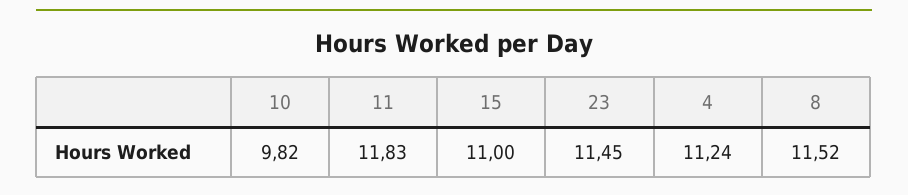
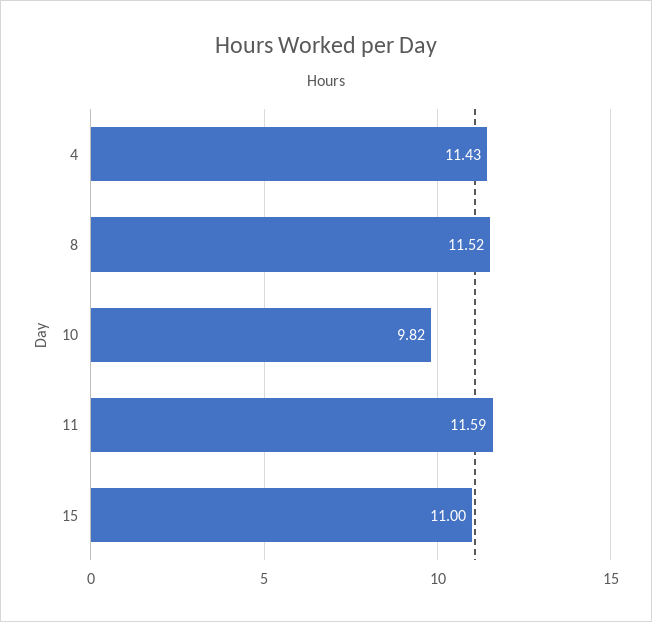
11: 11.83 -> 11.59
23: 11.45 -> none
4: 11.24 -> 11.43

